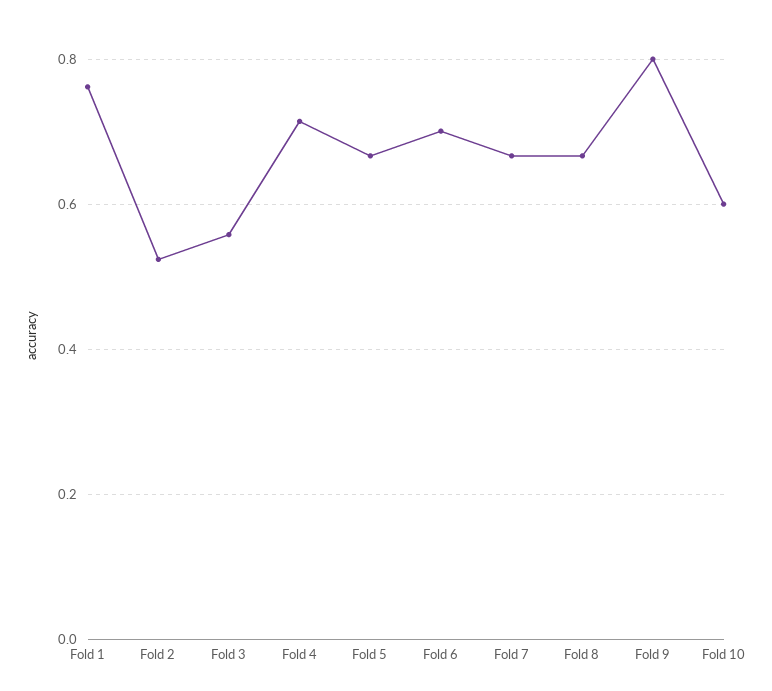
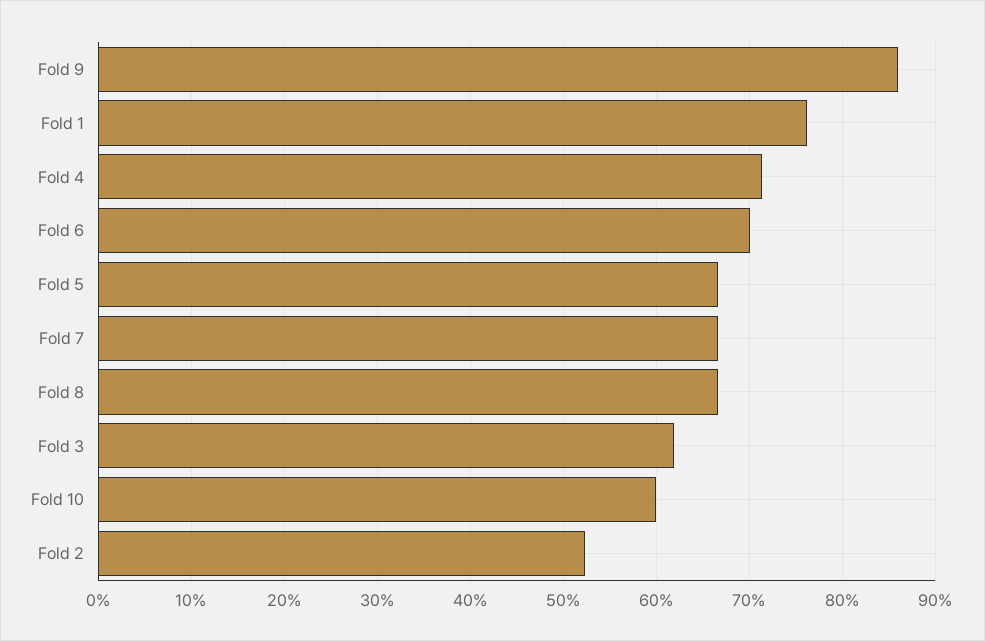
Fold 3: 0.56 -> 0.62
Fold 9: 0.8 -> 0.86

